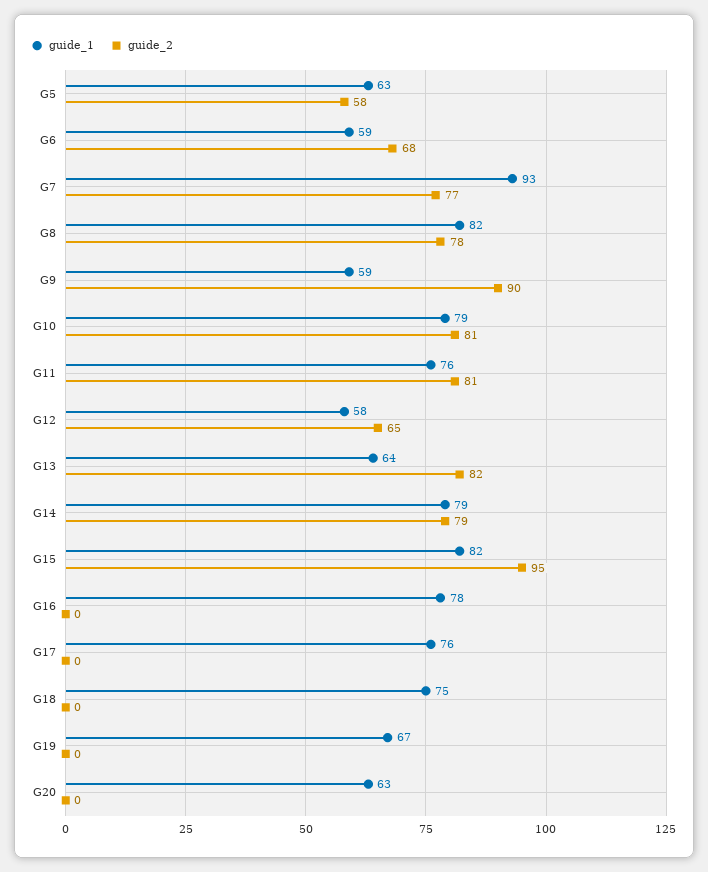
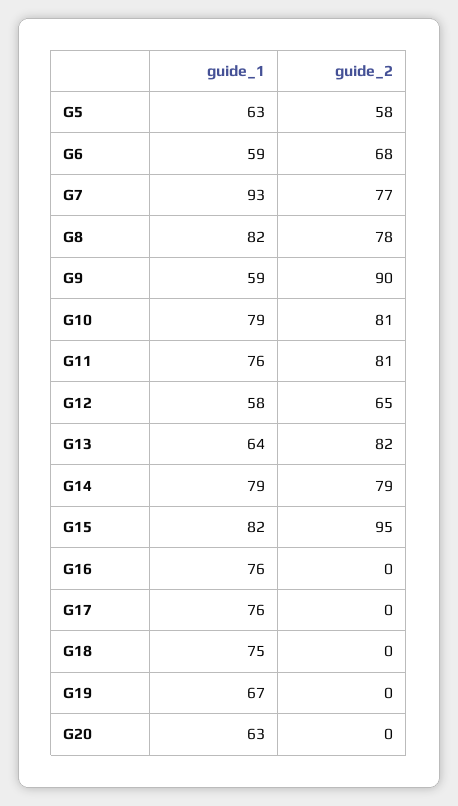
guide_1, G16: 78 -> 76

